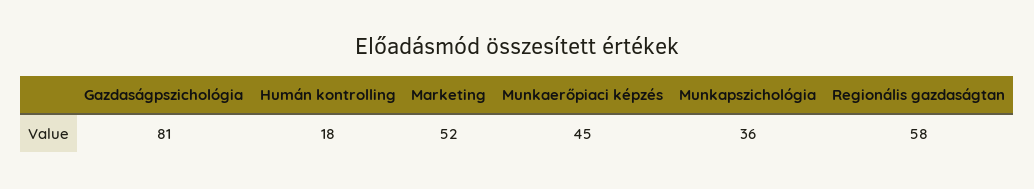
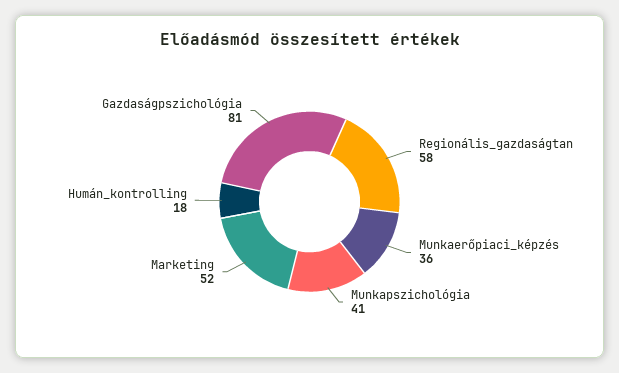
Munkaerőpiaci képzés: 45 -> 36
Munkapszichológia: 36 -> 41

